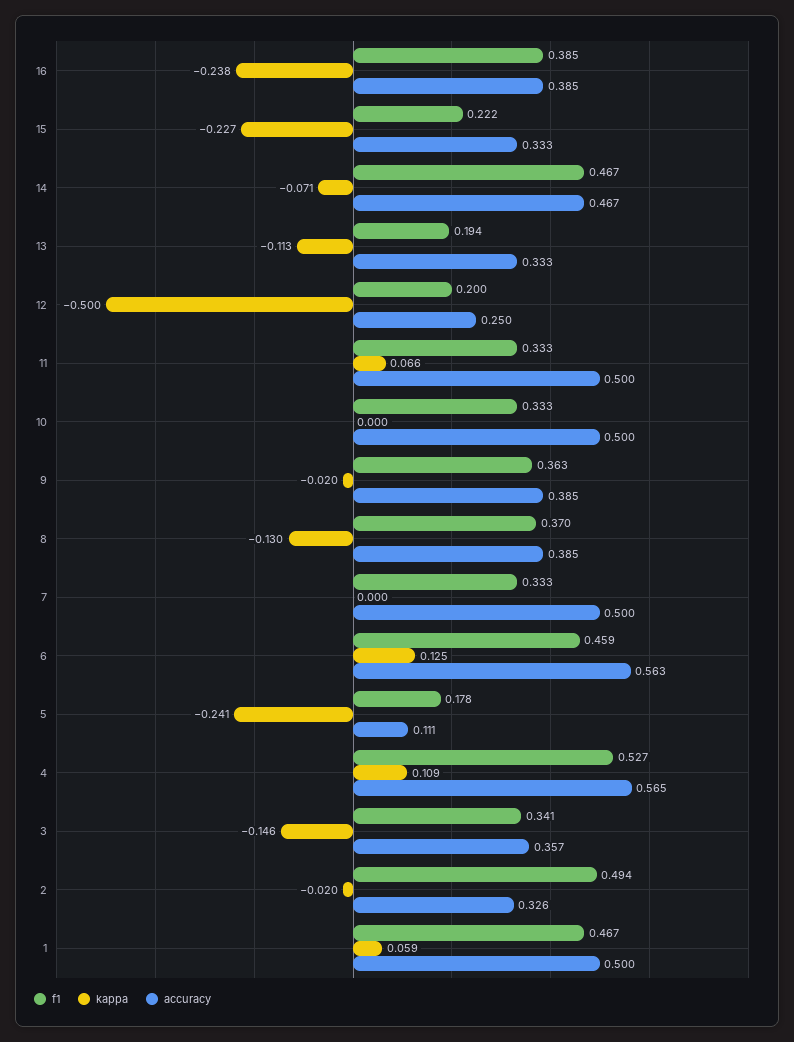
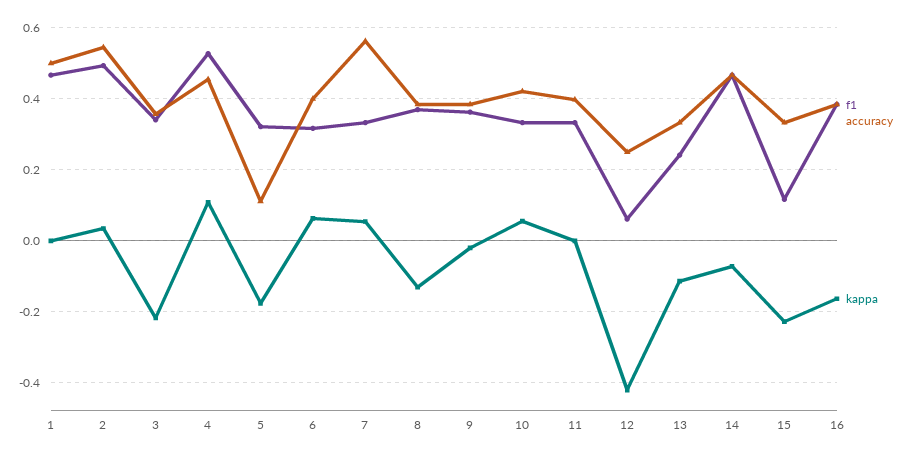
kappa, 16: -0.238 -> -0.16
f1, 15: 0.222 -> 0.12
f1, 13: 0.194 -> 0.24
f1, 12: 0.2 -> 0.06
kappa, 12: -0.5 -> -0.42
kappa, 11: 0.066 -> 0
accuracy, 11: 0.5 -> 0.4
kappa, 10: 0 -> 0.06
accuracy, 10: 0.5 -> 0.42
kappa, 7: 0 -> 0.06
accuracy, 7: 0.5 -> 0.56
f1, 6: 0.459 -> 0.32
kappa, 6: 0.125 -> 0.06
accuracy, 6: 0.563 -> 0.4
f1, 5: 0.178 -> 0.32
kappa, 5: -0.241 -> -0.18
accuracy, 4: 0.565 -> 0.46
kappa, 3: -0.146 -> -0.22
kappa, 2: -0.02 -> 0.04
accuracy, 2: 0.326 -> 0.54
kappa, 1: 0.059 -> 0

